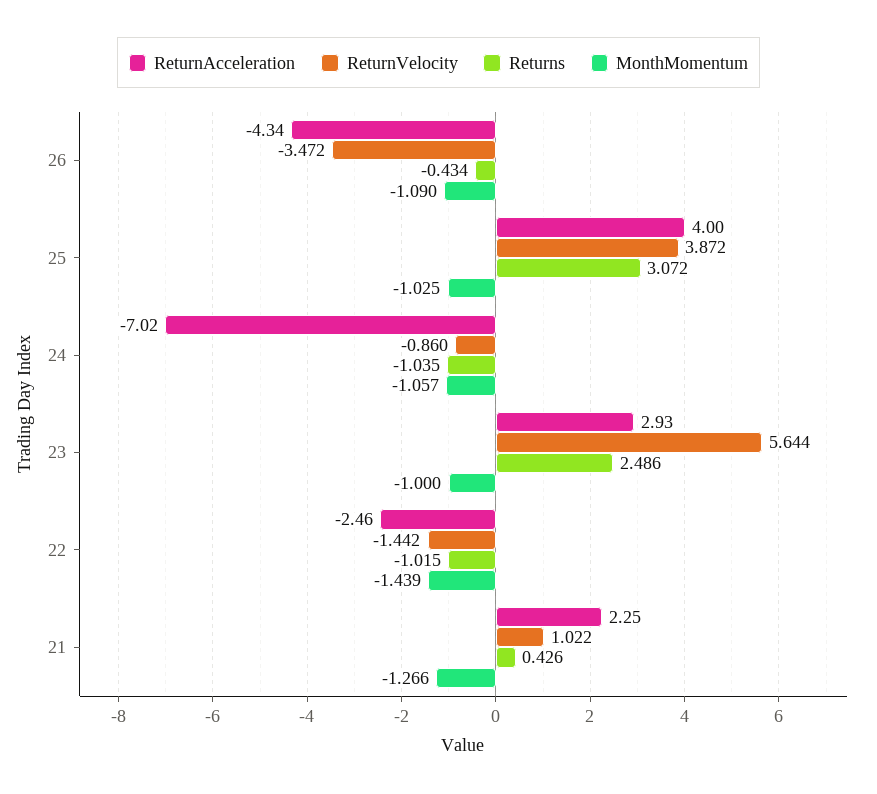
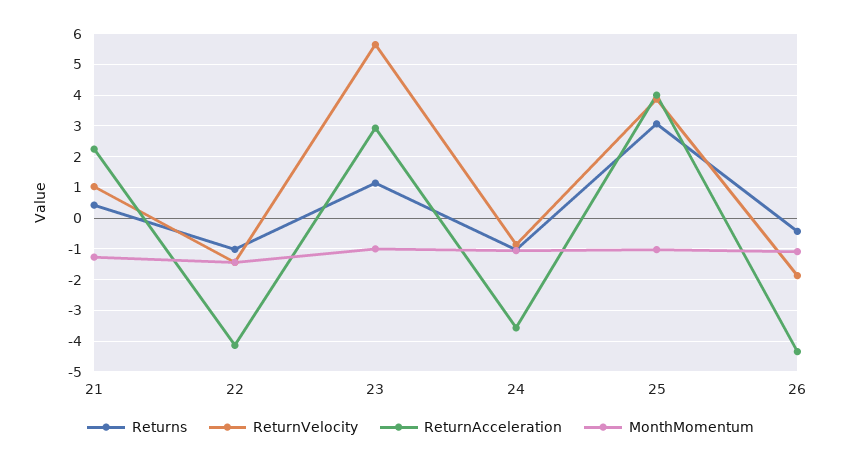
ReturnVelocity, 26: -3.472 -> -1.8
ReturnAcceleration, 24: -7.02 -> -3.6
Returns, 23: 2.486 -> 1.2
ReturnAcceleration, 22: -2.46 -> -4.2

